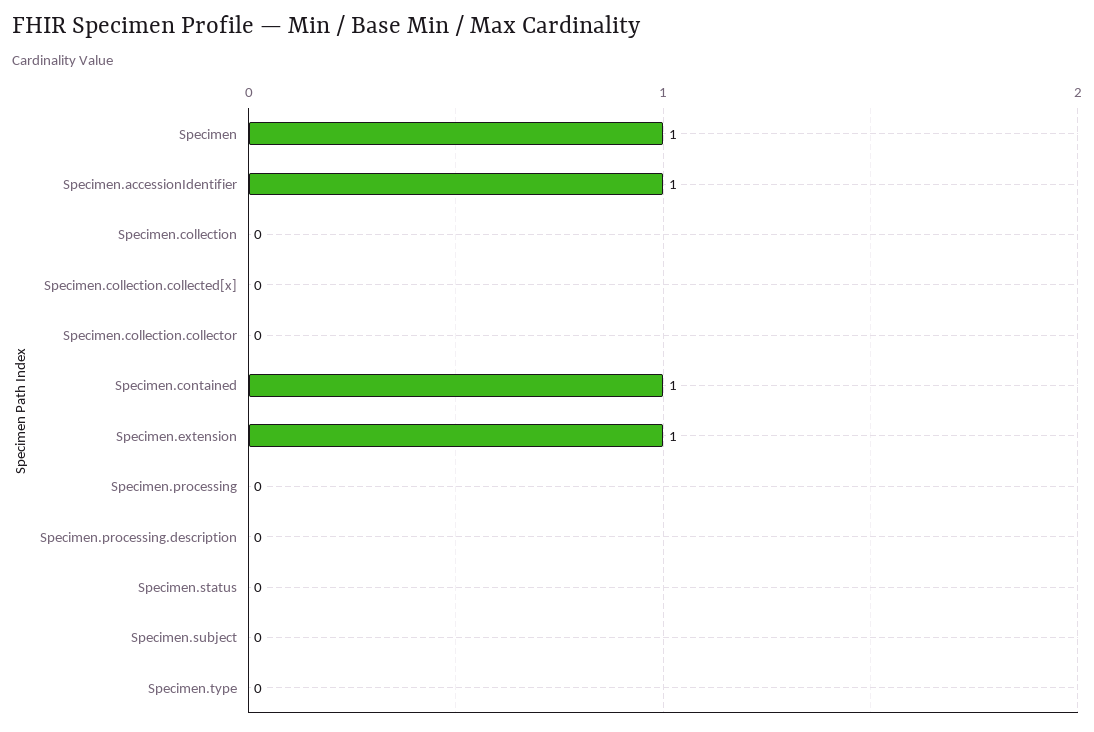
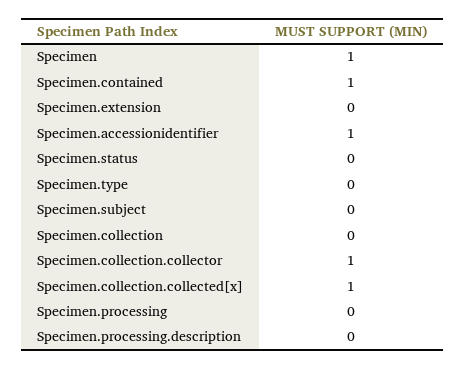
Specimen.collection.collected[x]: 0 -> 1
Specimen.collection.collector: 0 -> 1
Specimen.extension: 1 -> 0

